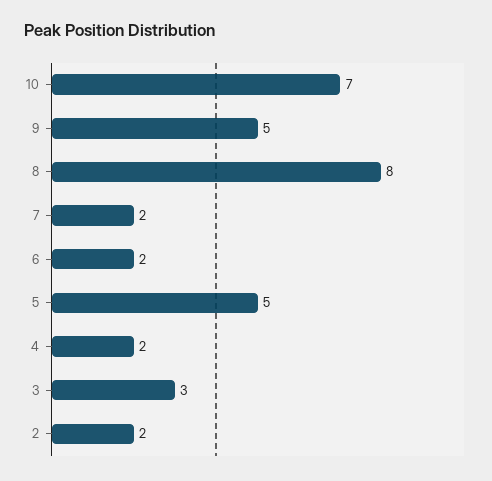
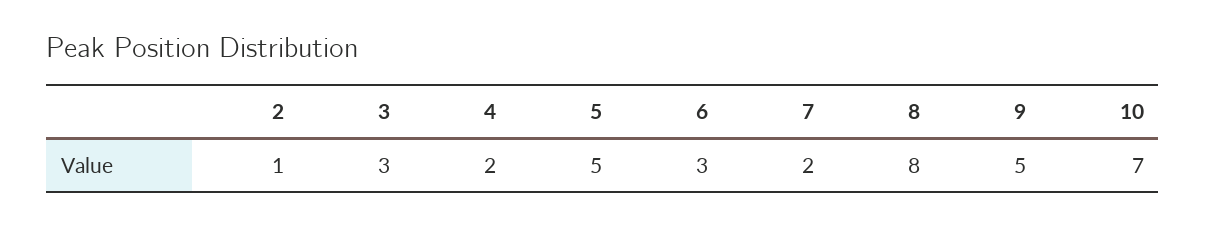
6: 2 -> 3
2: 2 -> 1

